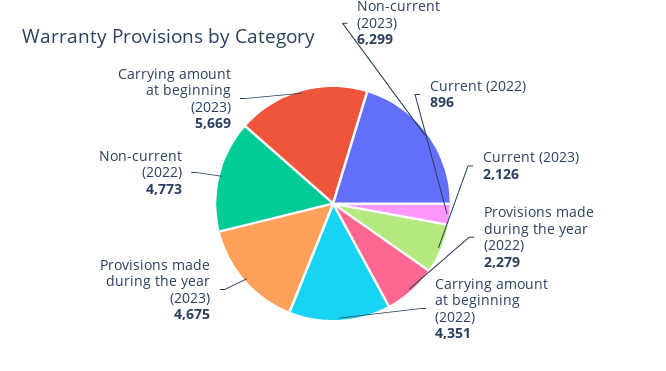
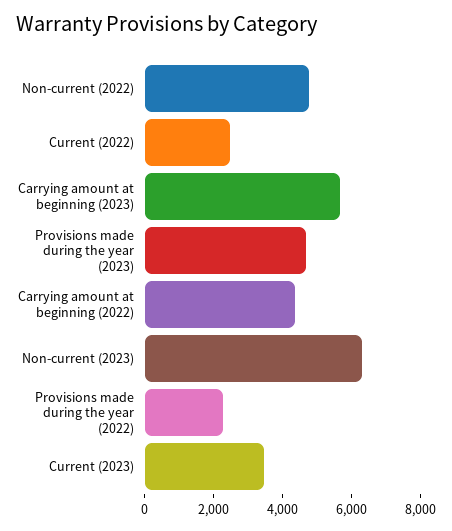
Current (2022): 896 -> 2500
Current (2023): 2126 -> 3500

